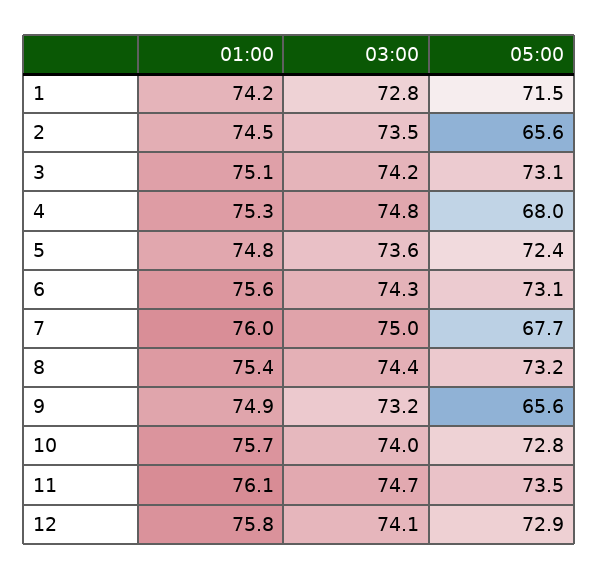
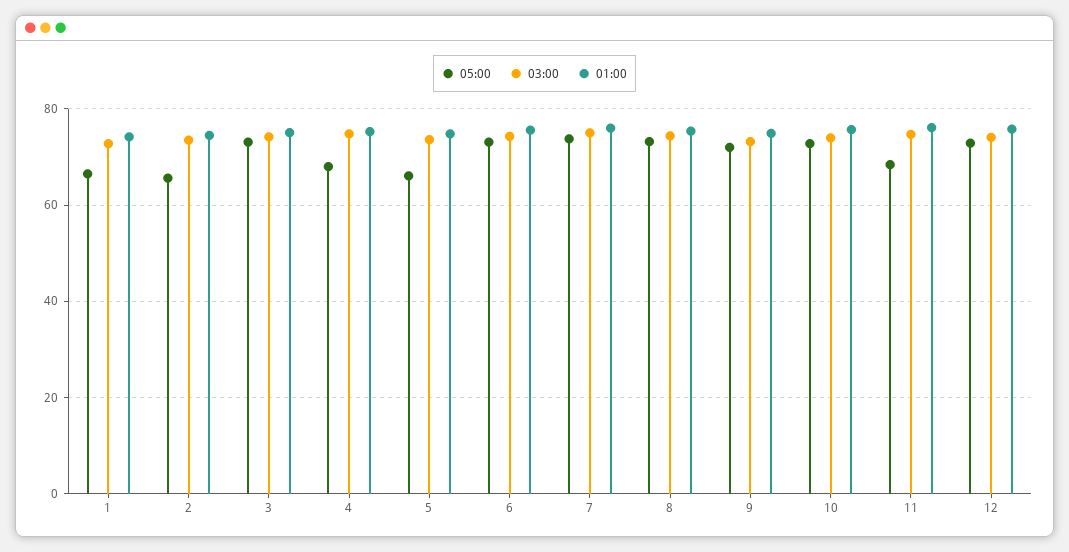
05:00, 1: 71.5 -> 66
05:00, 5: 72.4 -> 66
05:00, 7: 67.7 -> 74
05:00, 9: 65.6 -> 72
05:00, 11: 73.5 -> 68

